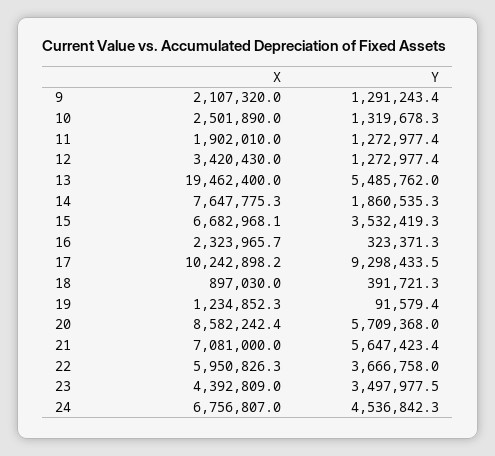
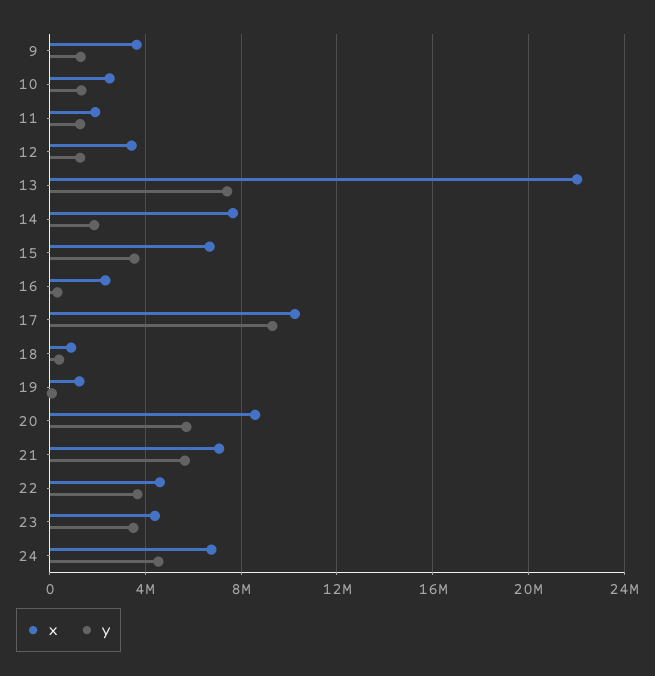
X, 9: 2107320 -> 3500000
X, 13: 19462400 -> 22000000
Y, 13: 5485762 -> 7500000
X, 22: 5950826.3 -> 4500000

